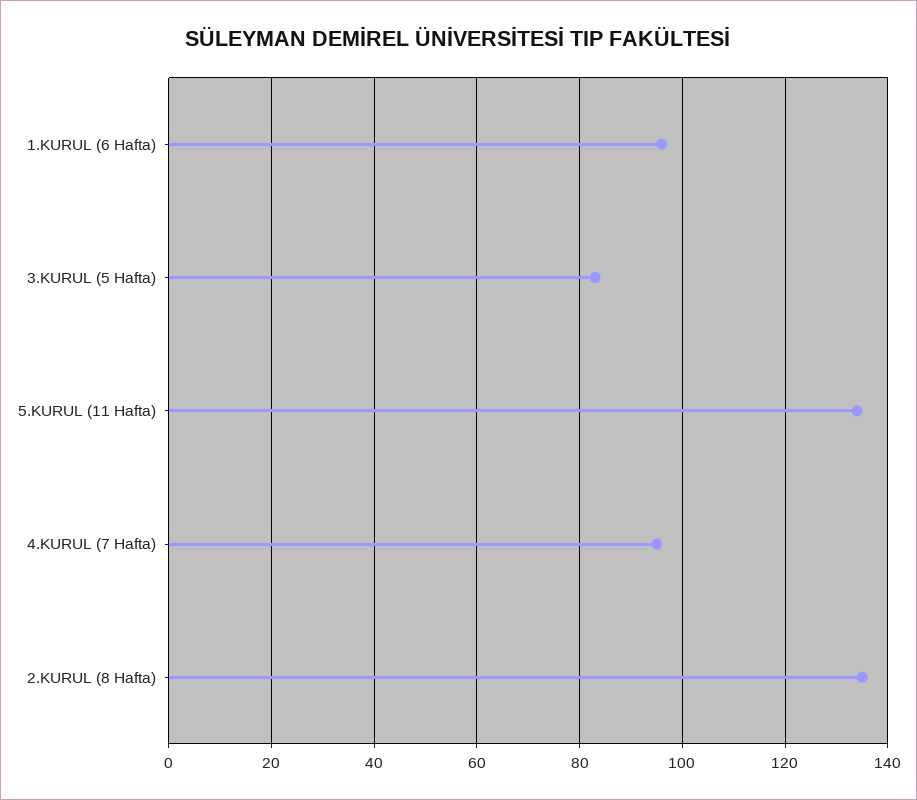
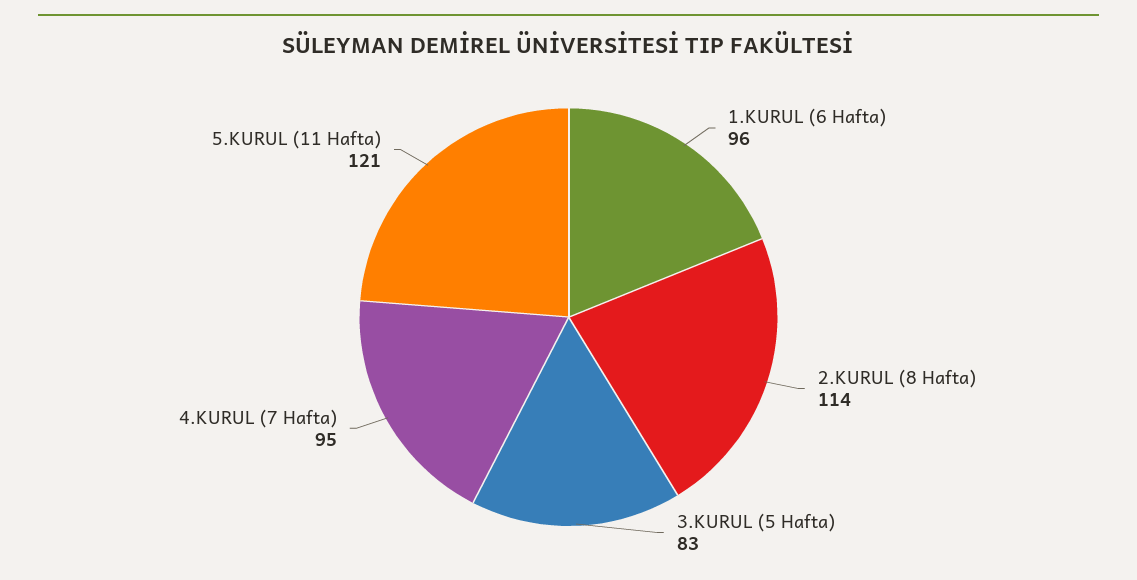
5.KURUL (11 Hafta): 135 -> 121
2.KURUL (8 Hafta): 135 -> 114

